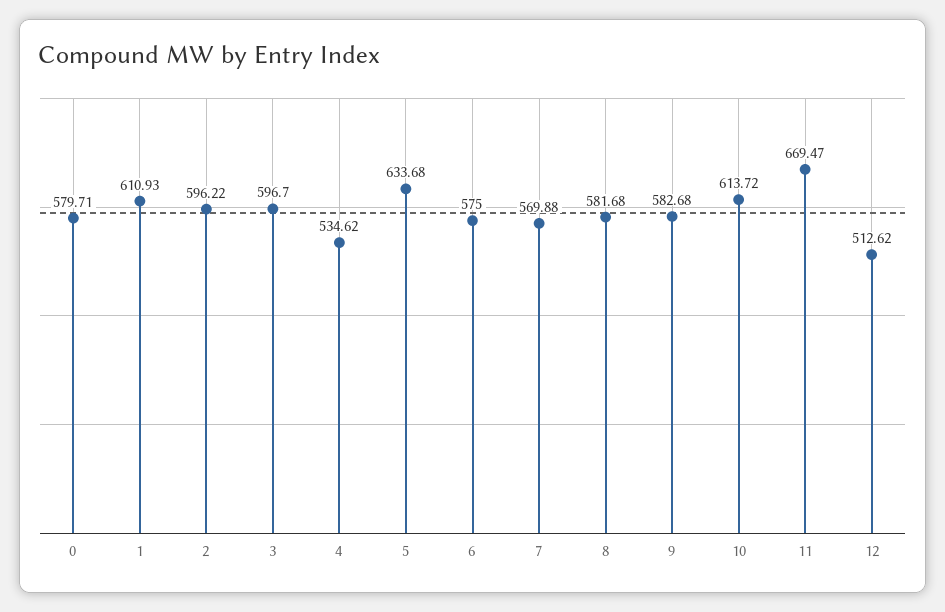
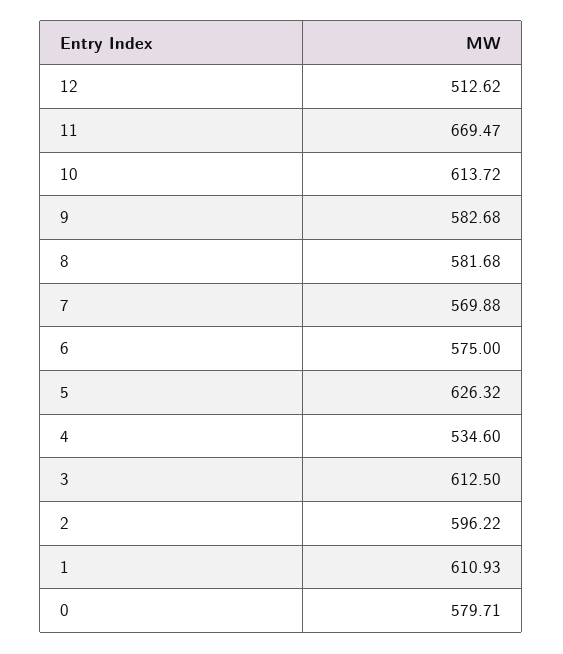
3: 596.7 -> 612.5
4: 534.62 -> 534.6
5: 633.68 -> 626.32

